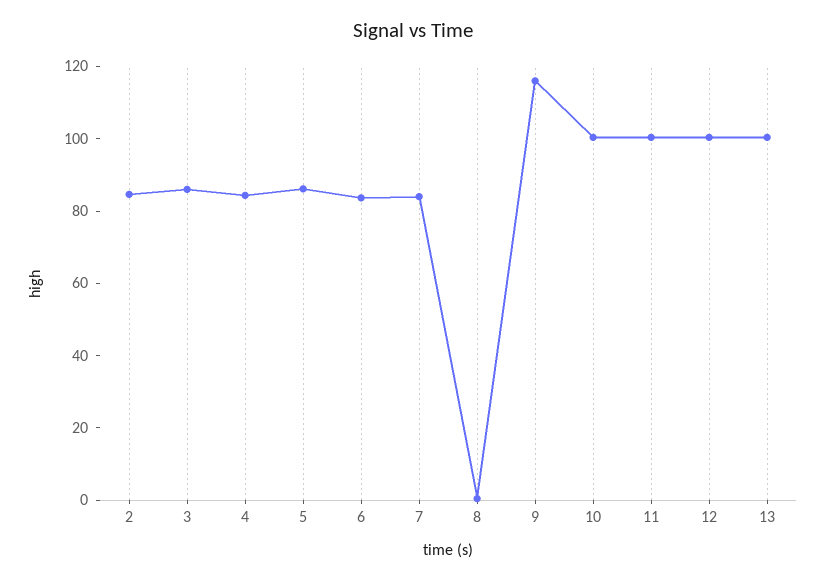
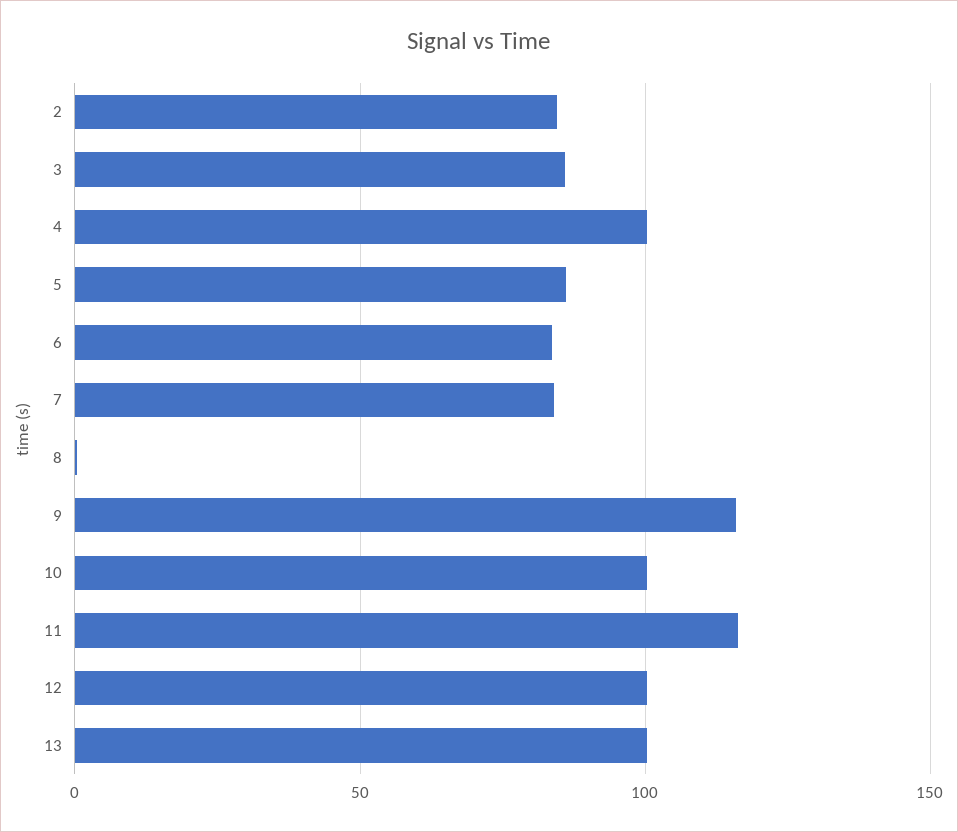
4: 85 -> 100
11: 100 -> 115

